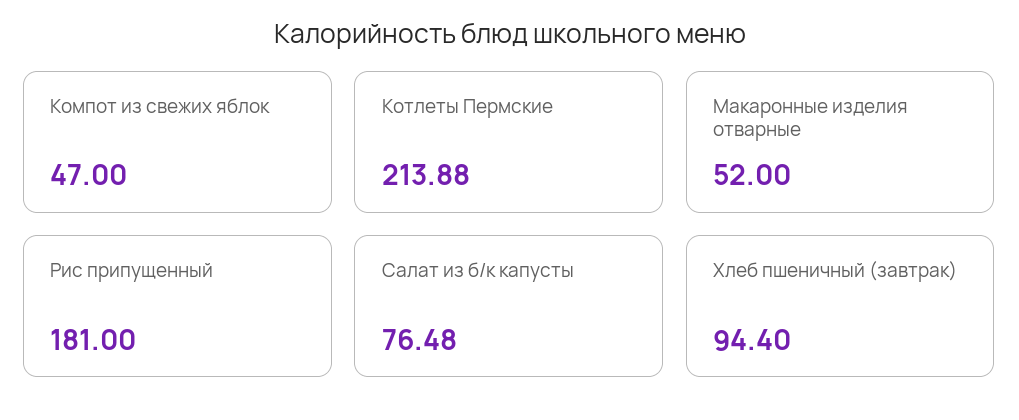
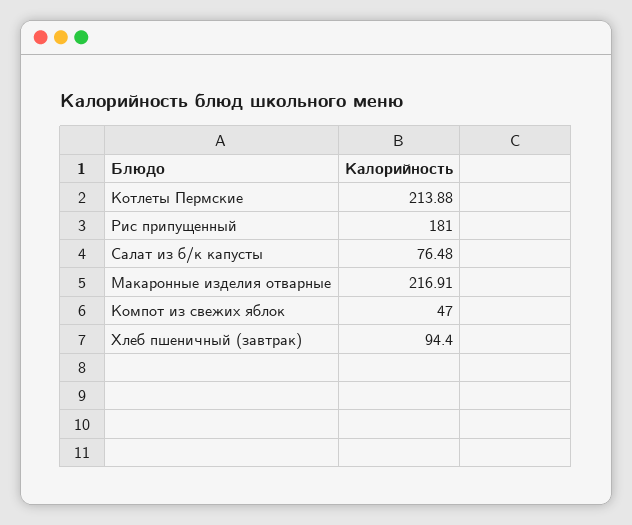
Макаронные изделия отварные: 52 -> 216.91

